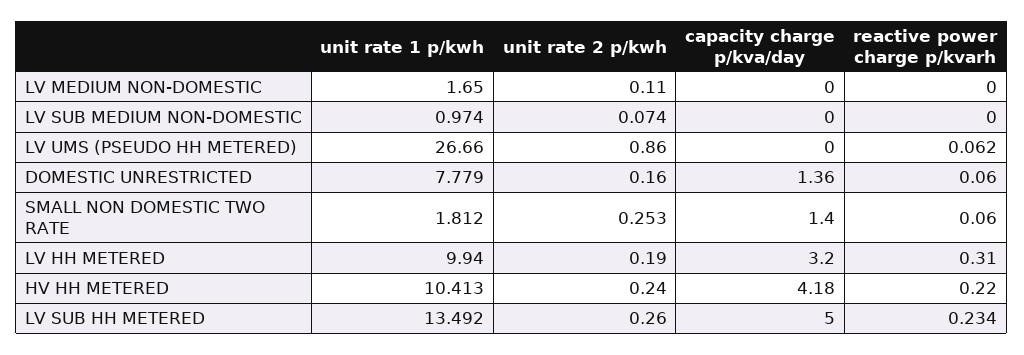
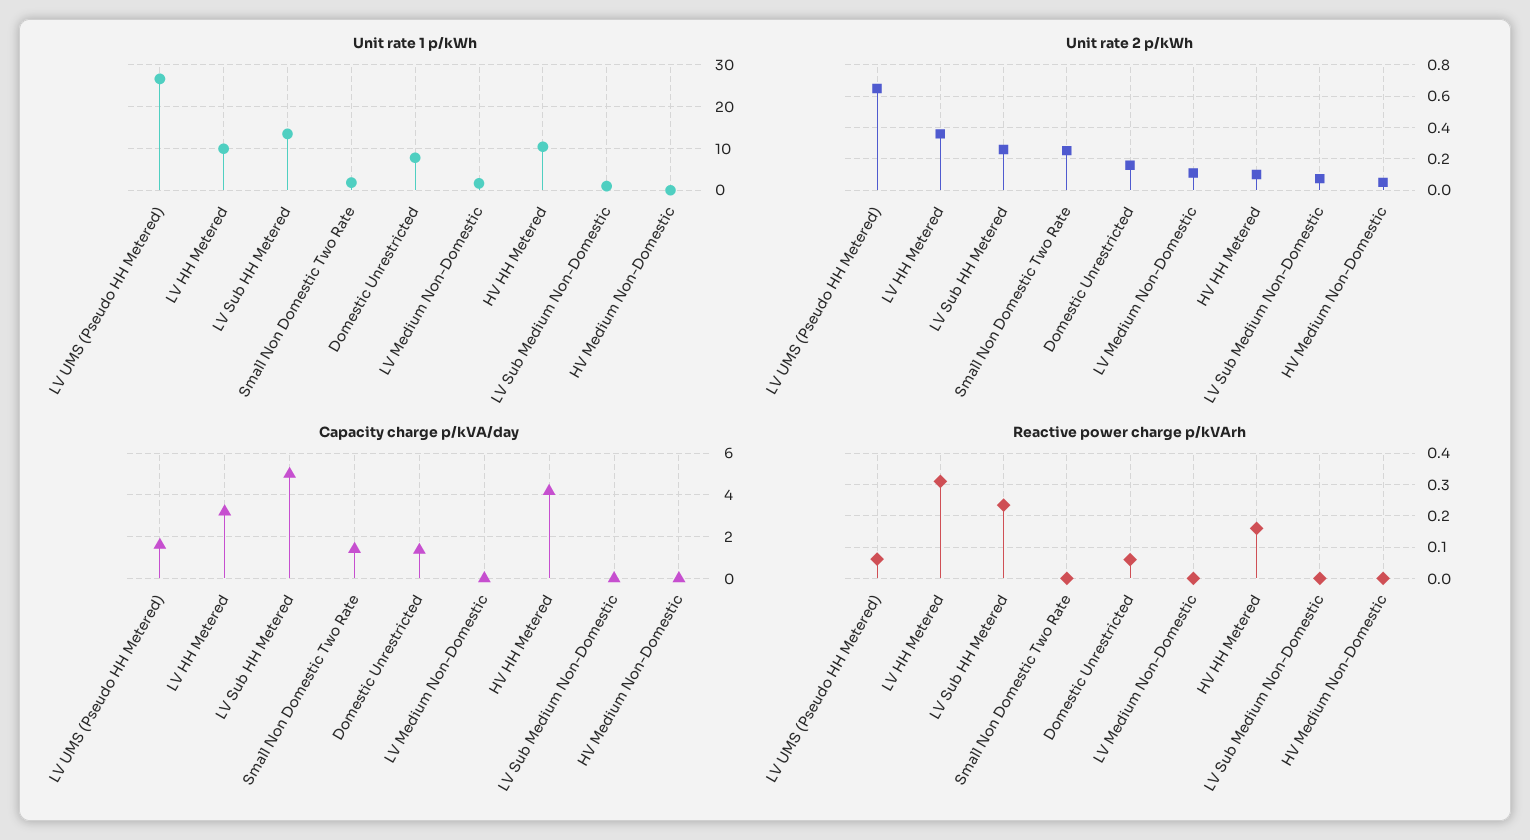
unit rate 2 p/kwh, LV UMS (PSEUDO HH METERED): 0.86 -> 0.65
capacity charge p/kva/day, LV UMS (PSEUDO HH METERED): 0 -> 1.5
reactive power charge p/kvarh, SMALL NON DOMESTIC TWO RATE: 0.06 -> 0
unit rate 2 p/kwh, LV HH METERED: 0.19 -> 0.35
unit rate 2 p/kwh, HV HH METERED: 0.24 -> 0.1
reactive power charge p/kvarh, HV HH METERED: 0.22 -> 0.16
unit rate 1 p/kwh, HV Medium Non-Domestic: none -> 0
unit rate 2 p/kwh, HV Medium Non-Domestic: none -> 0.05
capacity charge p/kva/day, HV Medium Non-Domestic: none -> 0
reactive power charge p/kvarh, HV Medium Non-Domestic: none -> 0

